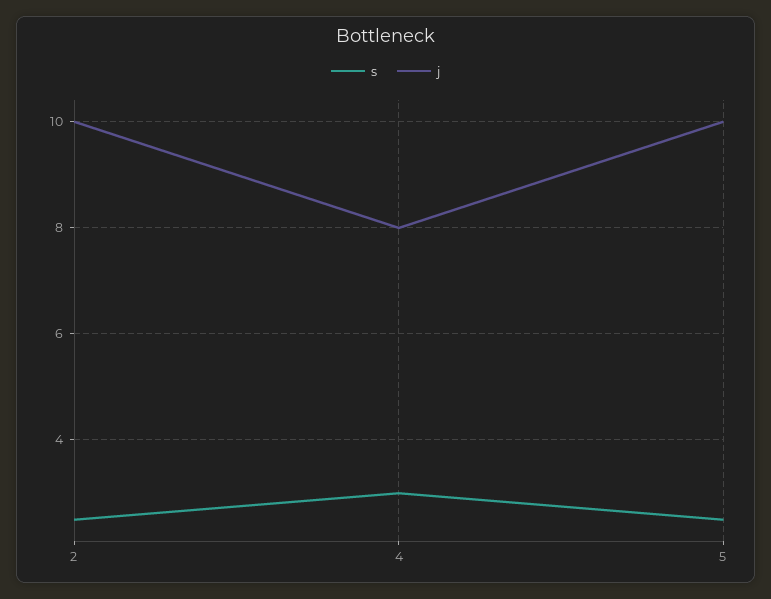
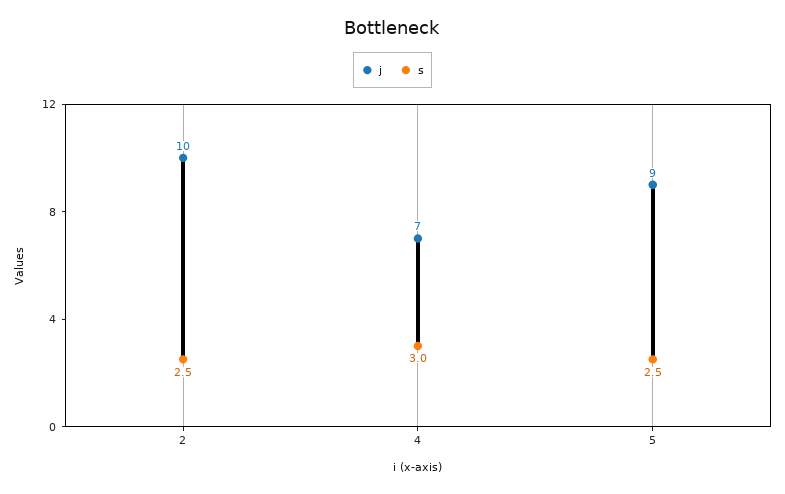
j, 4: 8 -> 7
j, 5: 10 -> 9

